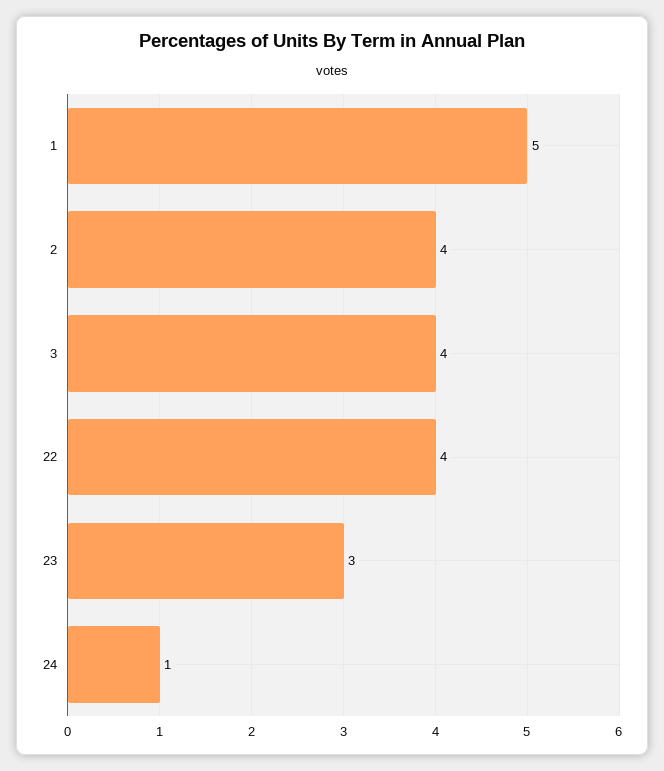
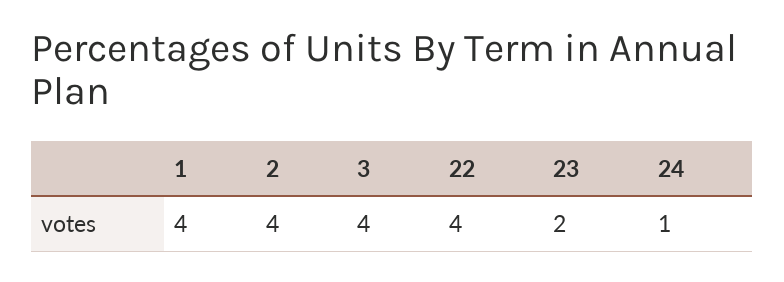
1: 5 -> 4
23: 3 -> 2

